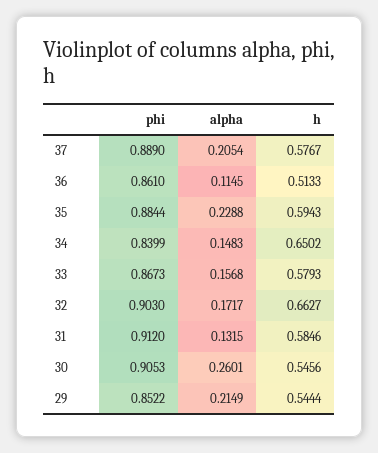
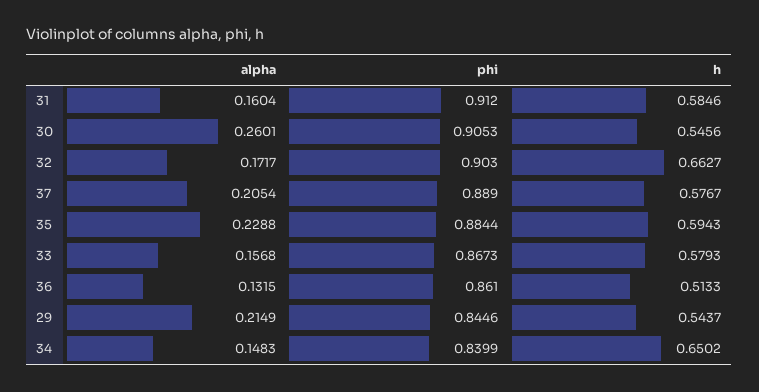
alpha, 36: 0.1145 -> 0.1315
alpha, 31: 0.1315 -> 0.1604
phi, 29: 0.8522 -> 0.8446
h, 29: 0.5444 -> 0.5437

